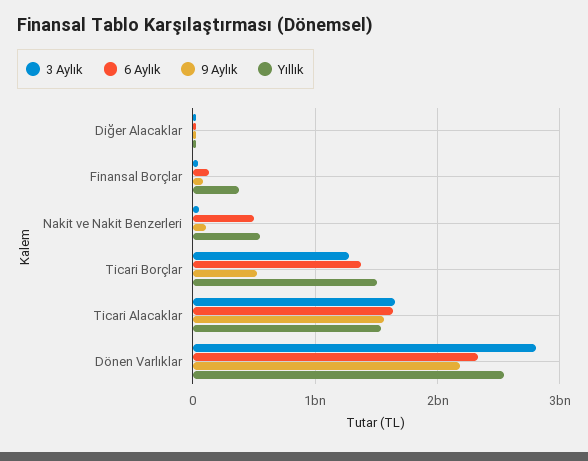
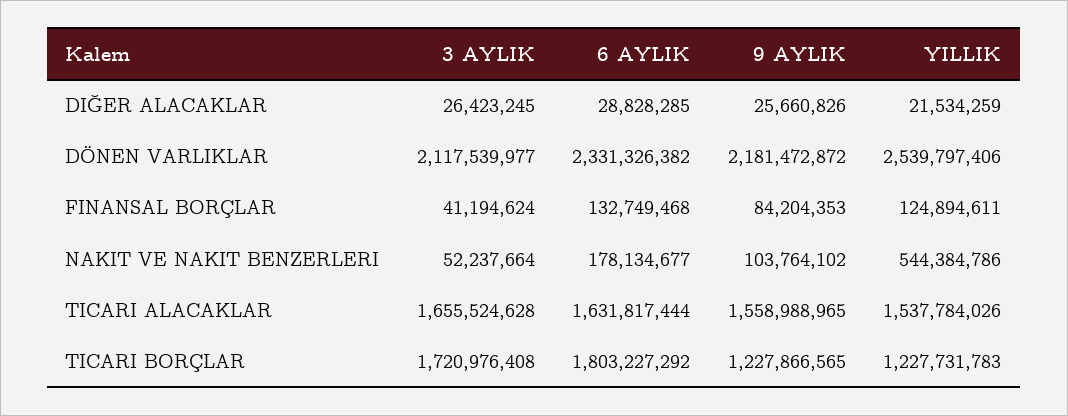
Yıllık, Finansal Borçlar: 400000000 -> 124894611
6 Aylık, Nakit ve Nakit Benzerleri: 500000000 -> 178134677
3 Aylık, Ticari Borçlar: 1300000000 -> 1720976408
6 Aylık, Ticari Borçlar: 1400000000 -> 1803227292
9 Aylık, Ticari Borçlar: 500000000 -> 1227866565
Yıllık, Ticari Borçlar: 1500000000 -> 1227731783
3 Aylık, Dönen Varlıklar: 2800000000 -> 2117539977

